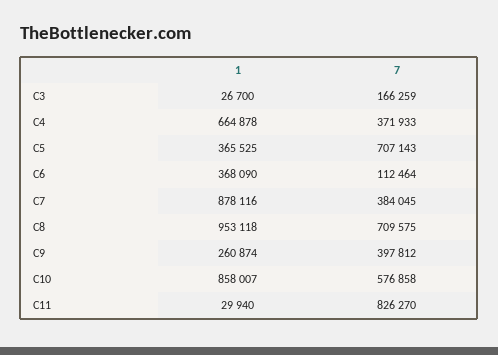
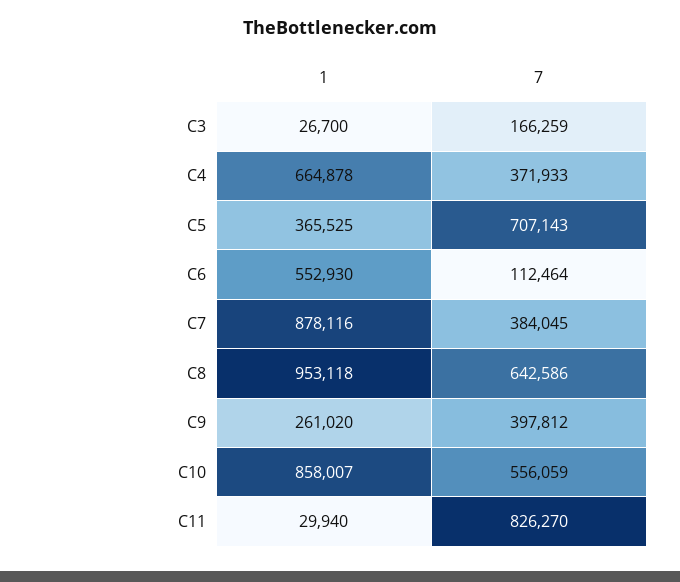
1, C6: 368090 -> 552930
7, C8: 709575 -> 642586
1, C9: 260874 -> 261020
7, C10: 576858 -> 556059

